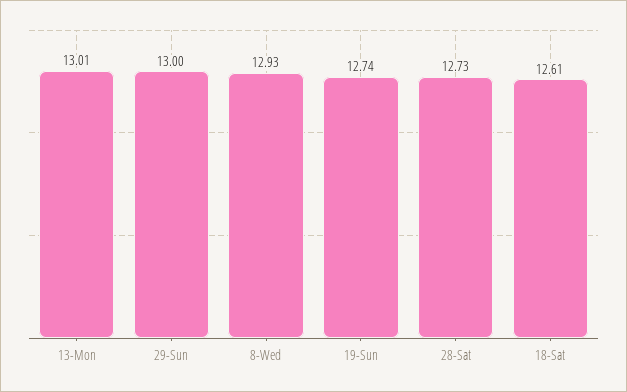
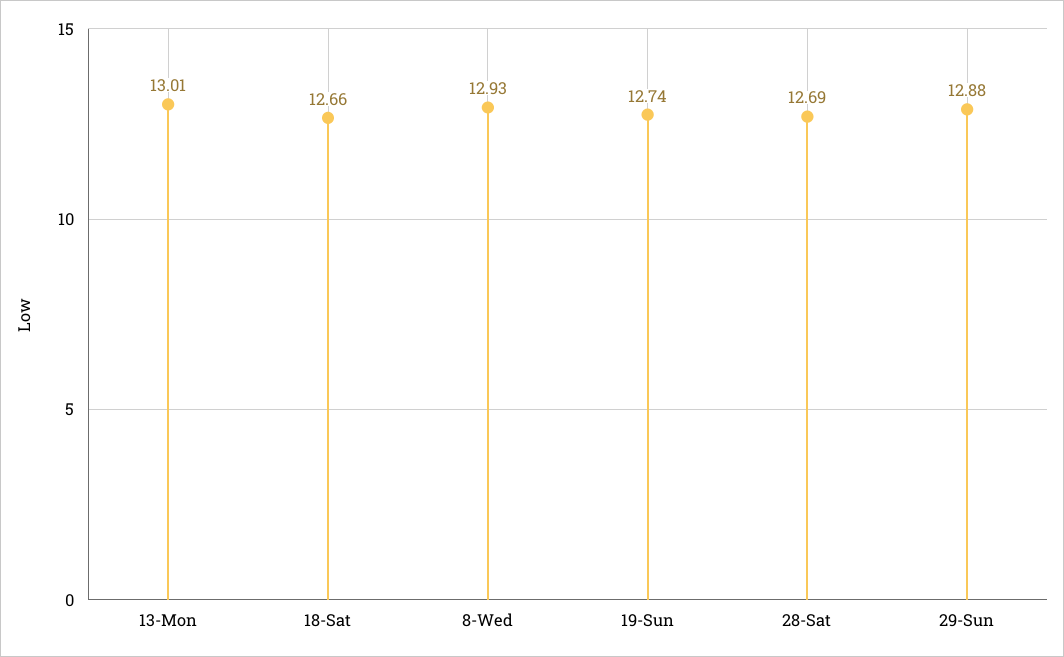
29-Sun: 13 -> 12.88
28-Sat: 12.73 -> 12.69
18-Sat: 12.61 -> 12.66

